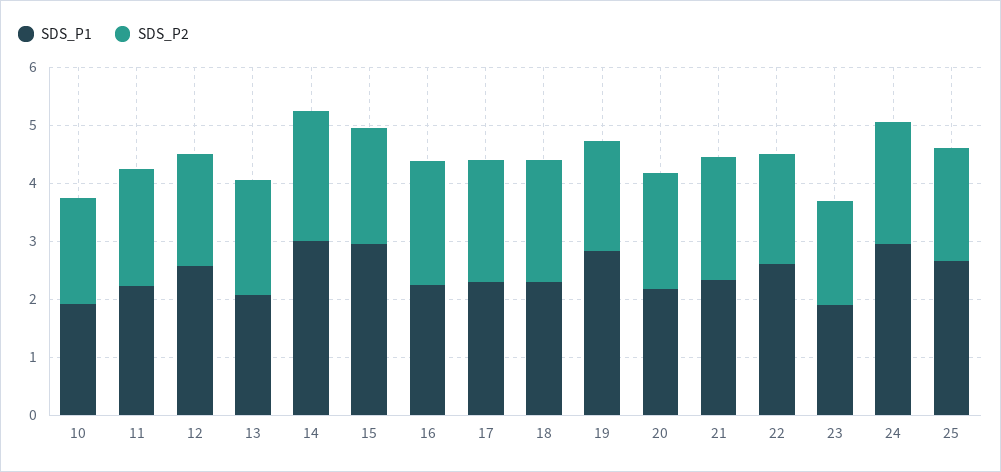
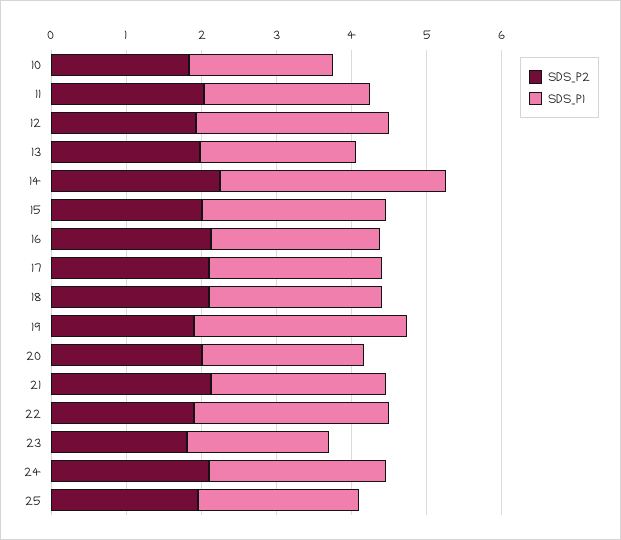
SDS_P1, 15: 3 -> 2.4
SDS_P1, 24: 3 -> 2.4
SDS_P1, 25: 2.6 -> 2.2

